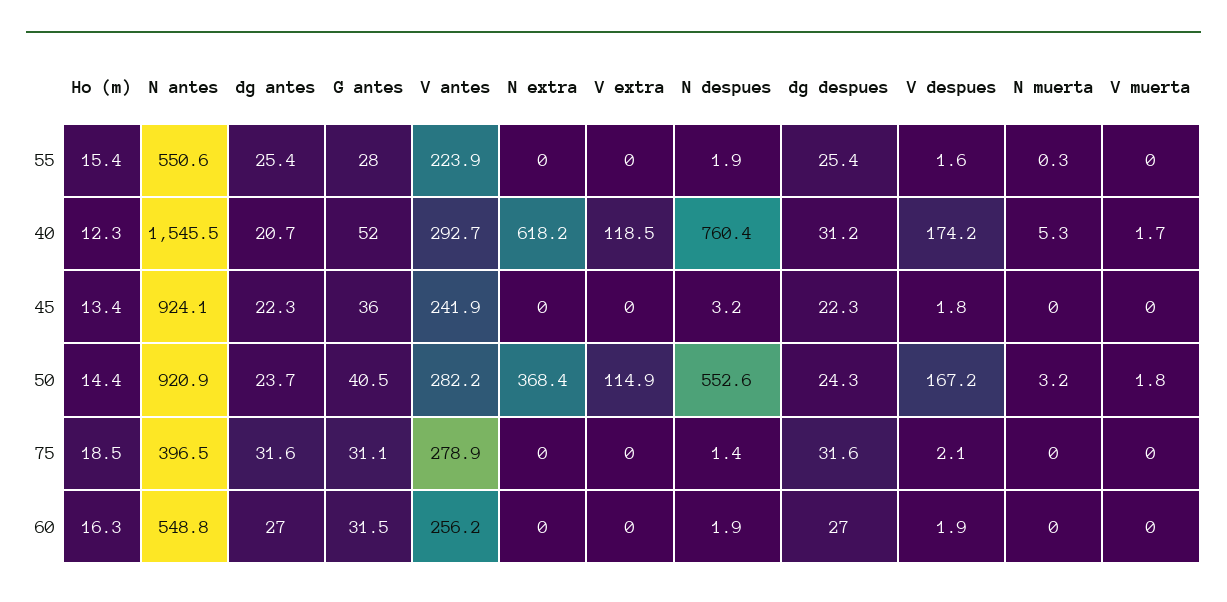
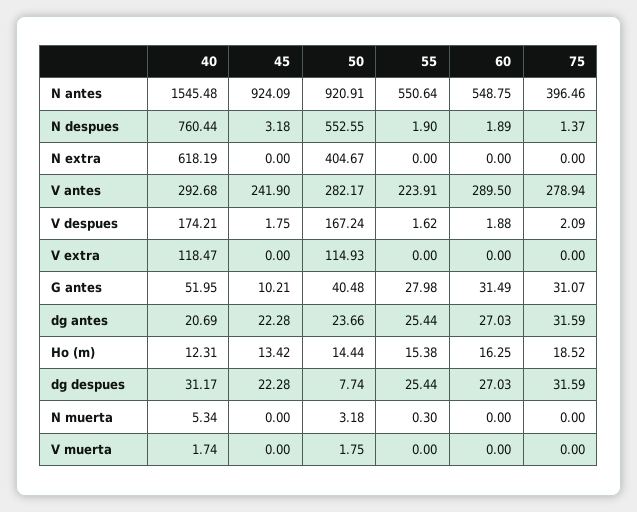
G antes, 45: 36 -> 10.21
N extra, 50: 368.4 -> 404.67
dg despues, 50: 24.3 -> 7.74
V antes, 60: 256.2 -> 289.5

